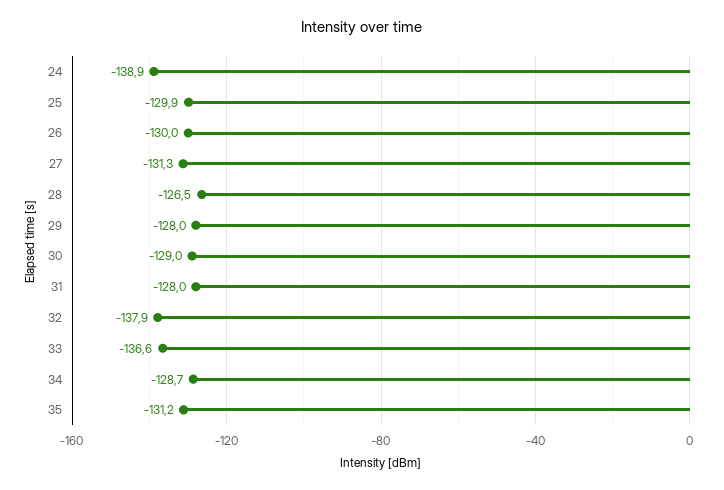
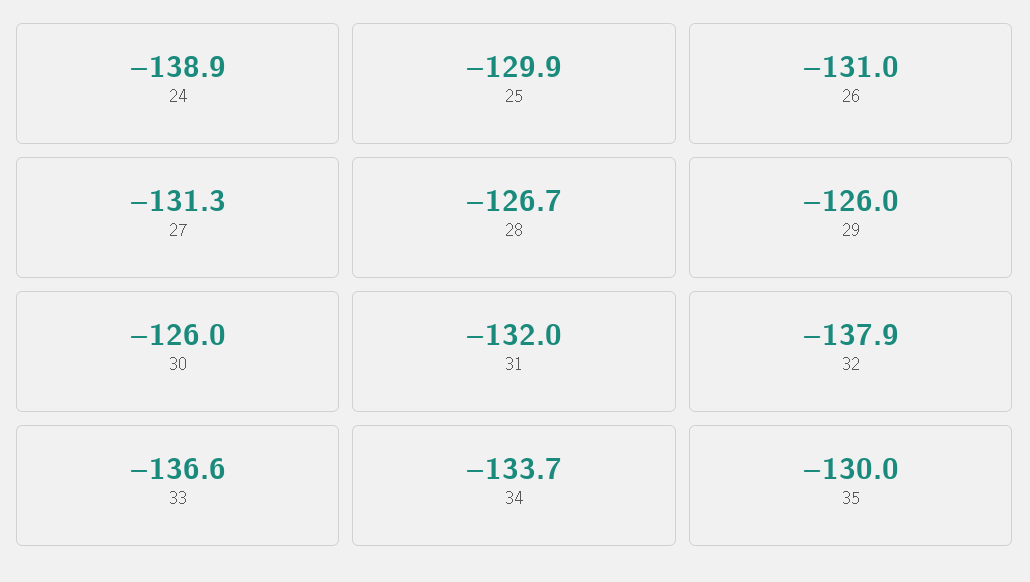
26: -130 -> -131
28: -126.5 -> -126.7
29: -128 -> -126
30: -129 -> -126
31: -128 -> -132
34: -128.7 -> -133.7
35: -131.2 -> -130

